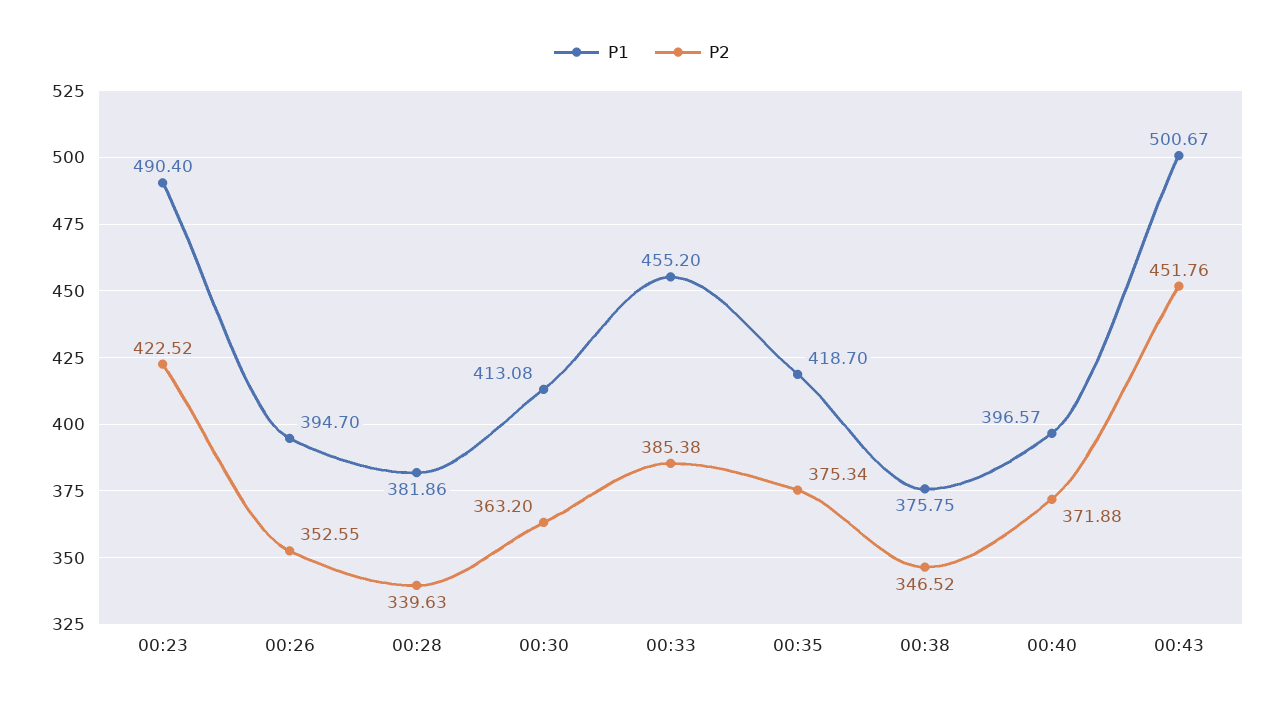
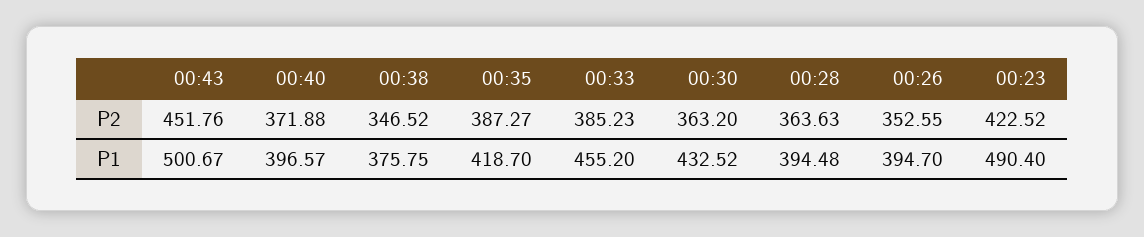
P1, 00:28: 381.86 -> 394.48
P2, 00:28: 339.63 -> 363.63
P1, 00:30: 413.08 -> 432.52
P2, 00:33: 385.38 -> 385.23
P2, 00:35: 375.34 -> 387.27

